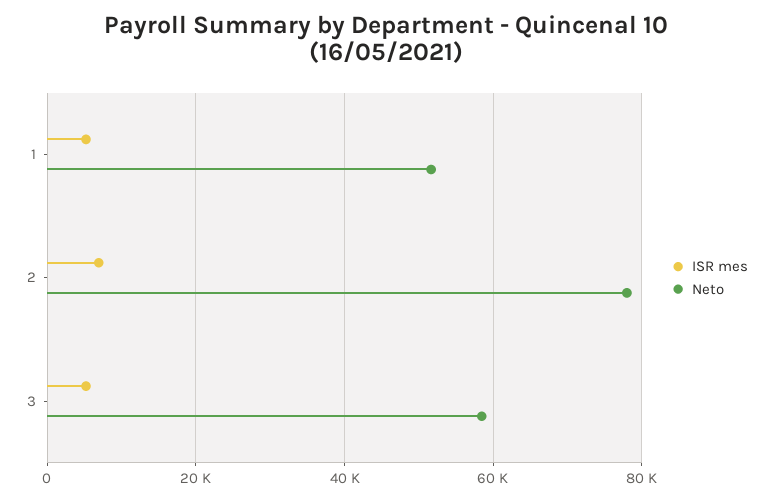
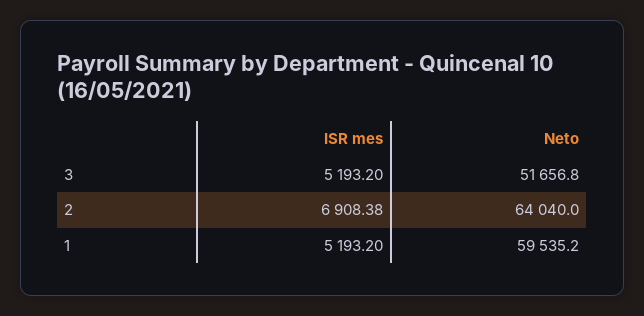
Neto, 1: 52000 -> 59535.2
Neto, 2: 78000 -> 64040
Neto, 3: 58000 -> 51656.8

